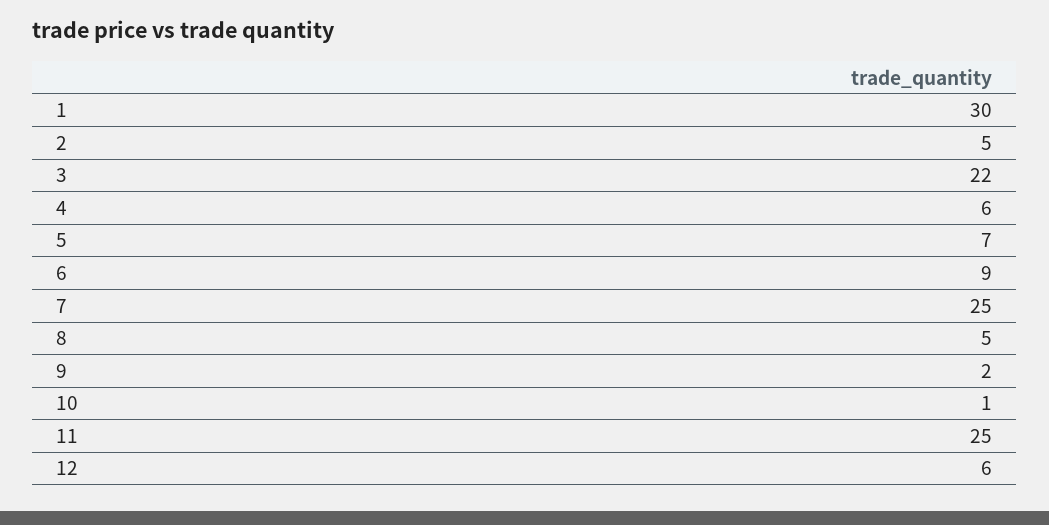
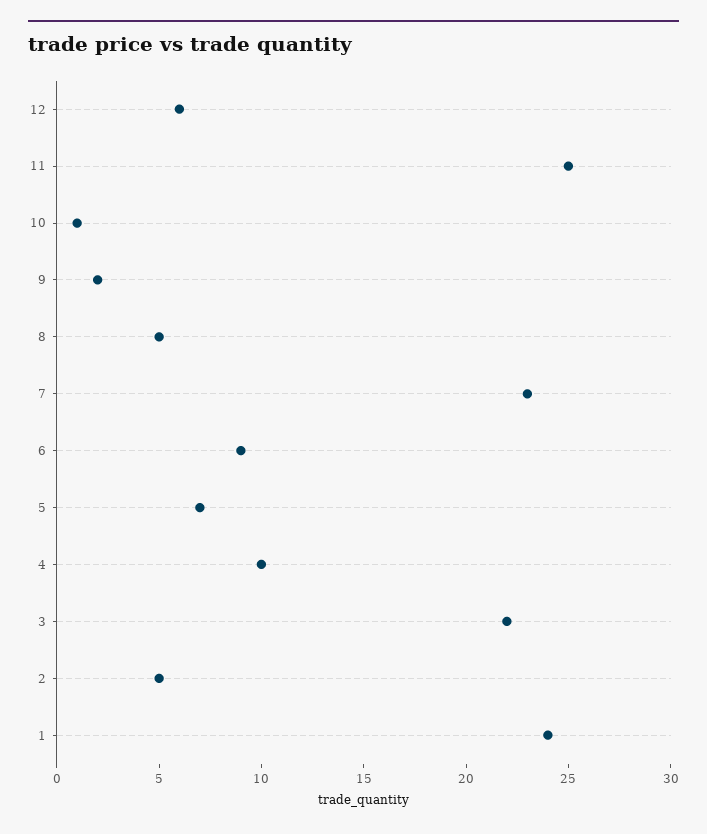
1: 30 -> 24
4: 6 -> 10
7: 25 -> 23

